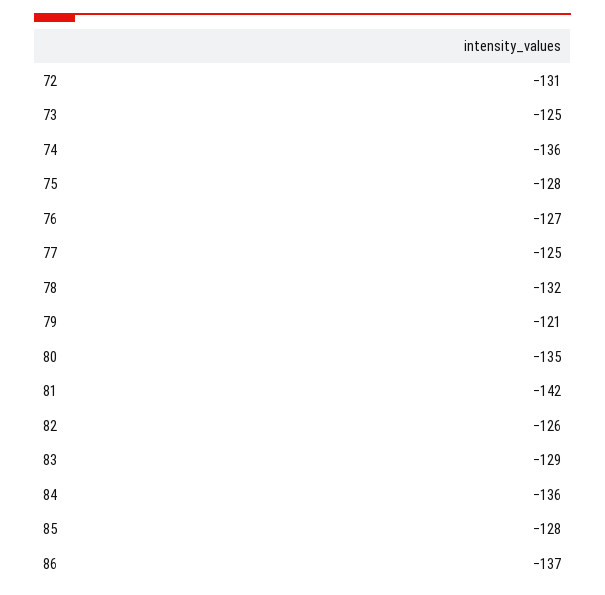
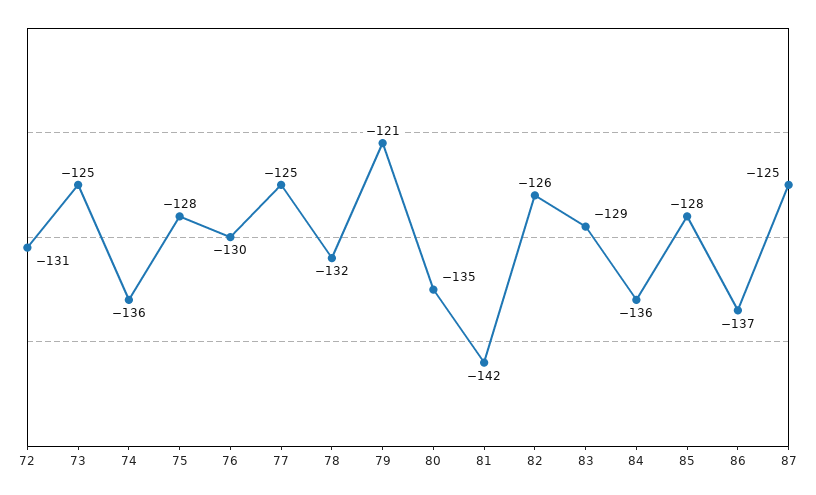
76: -127 -> -130
87: none -> -125

